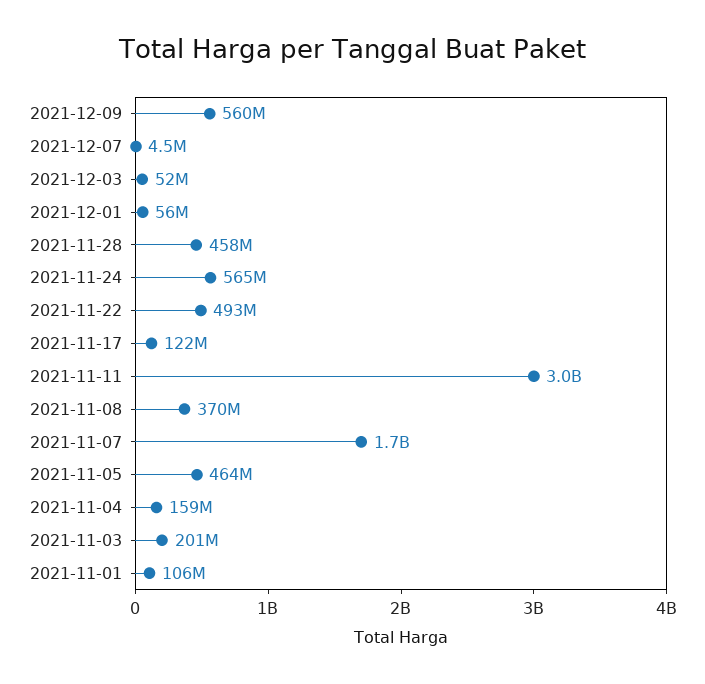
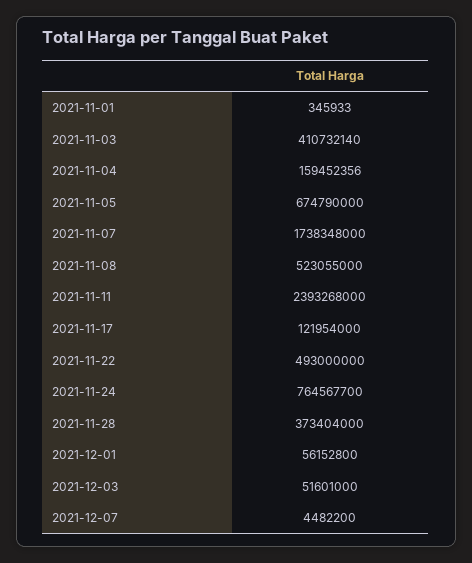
2021-12-09: 560000000 -> none
2021-11-28: 458000000 -> 373404000
2021-11-24: 565000000 -> 764567700
2021-11-11: 3000000000 -> 2393268000
2021-11-08: 370000000 -> 523055000
2021-11-05: 464000000 -> 674790000
2021-11-03: 201000000 -> 410732140
2021-11-01: 106000000 -> 345933

